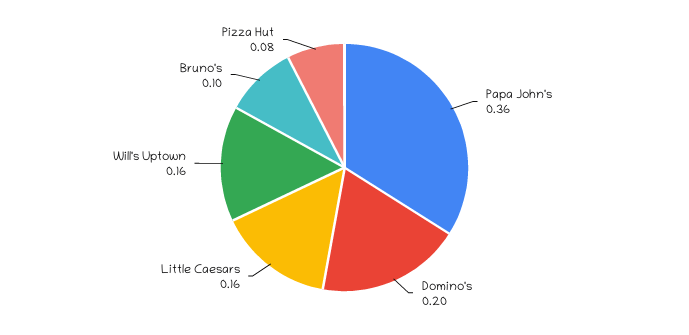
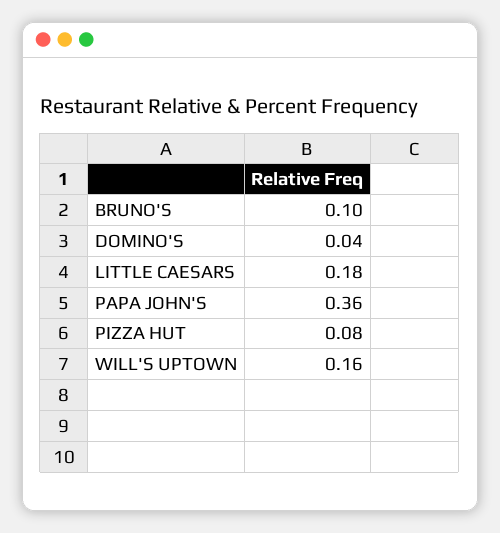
Domino's: 0.2 -> 0.04
Little Caesars: 0.16 -> 0.18

